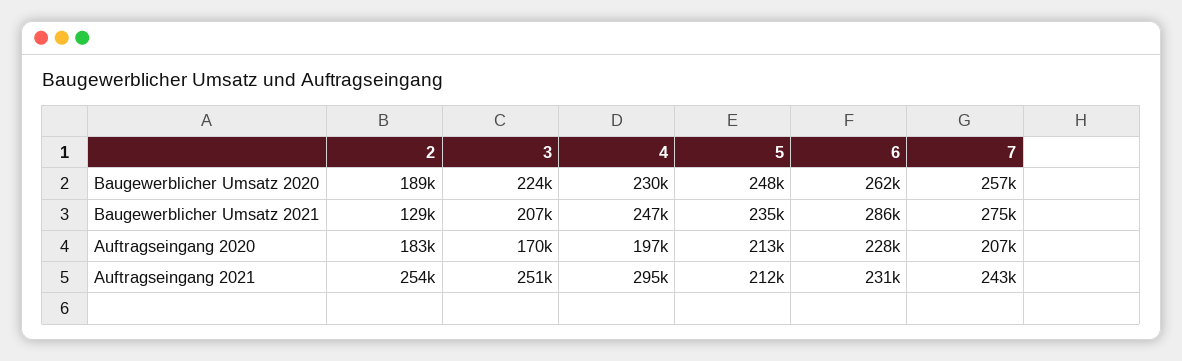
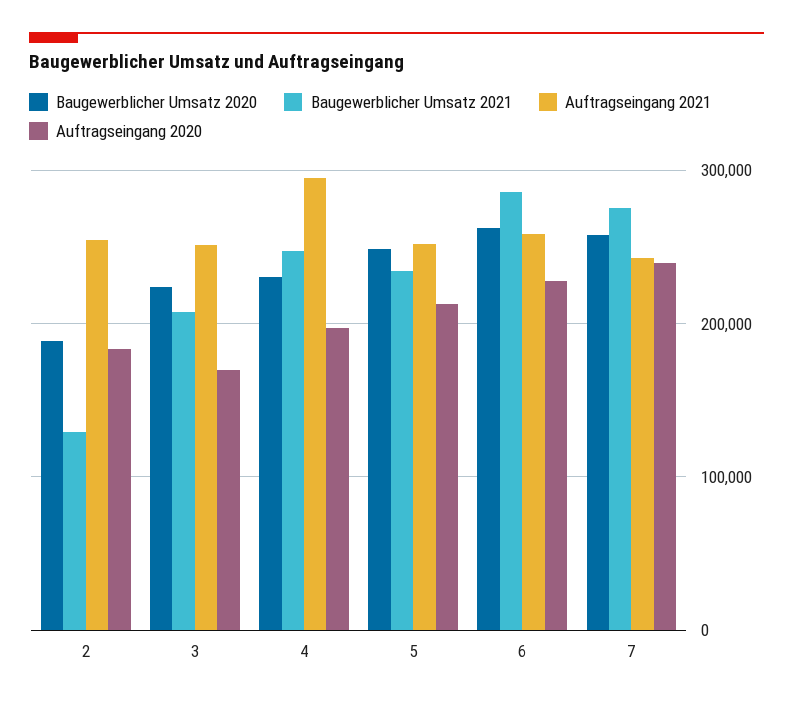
Auftragseingang 2020, 7: 207000 -> 240000
Auftragseingang 2021, 5: 212000 -> 250000
Auftragseingang 2021, 6: 231000 -> 260000

